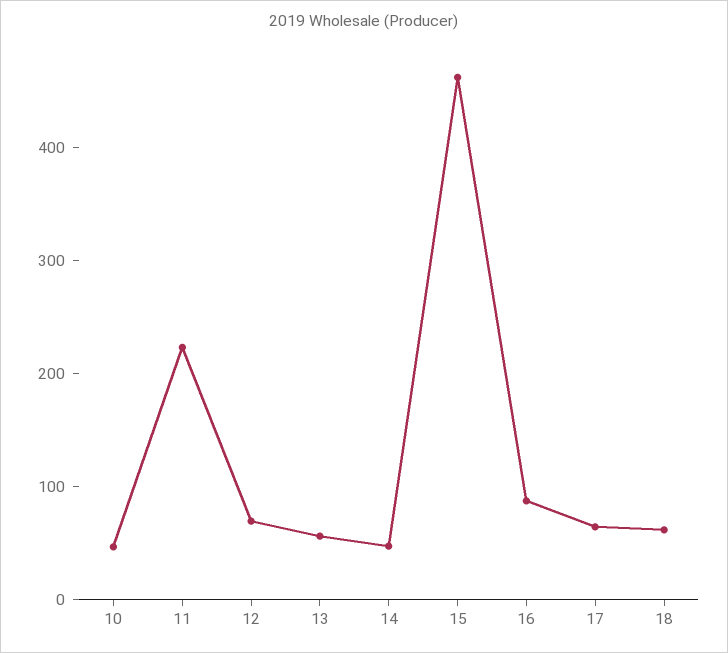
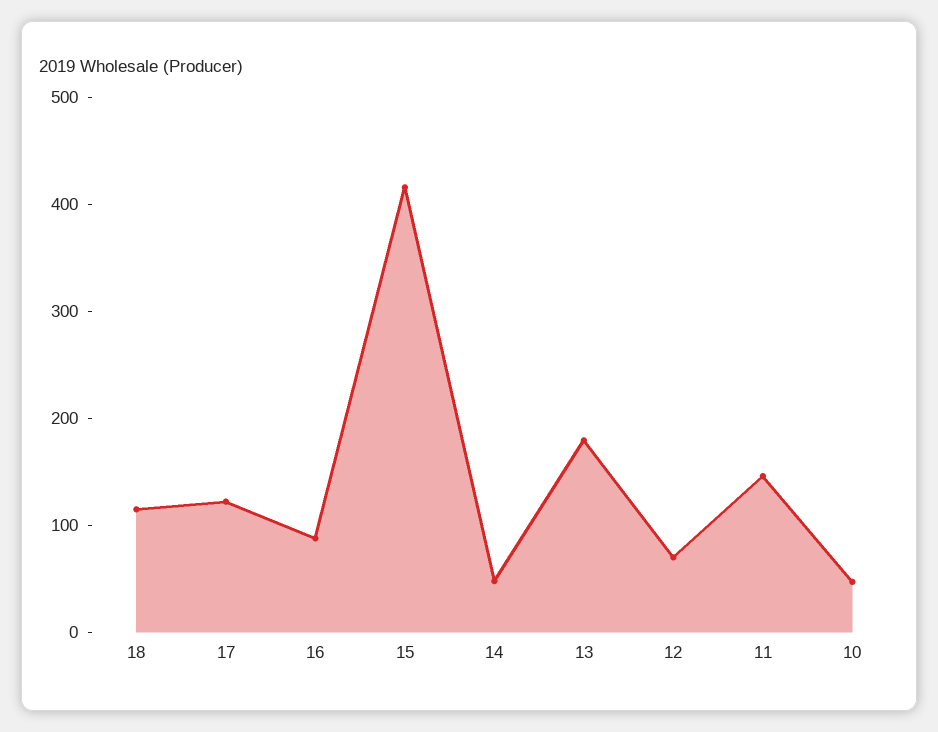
11: 220 -> 140
13: 60 -> 180
15: 460 -> 420
17: 60 -> 120
18: 60 -> 120

